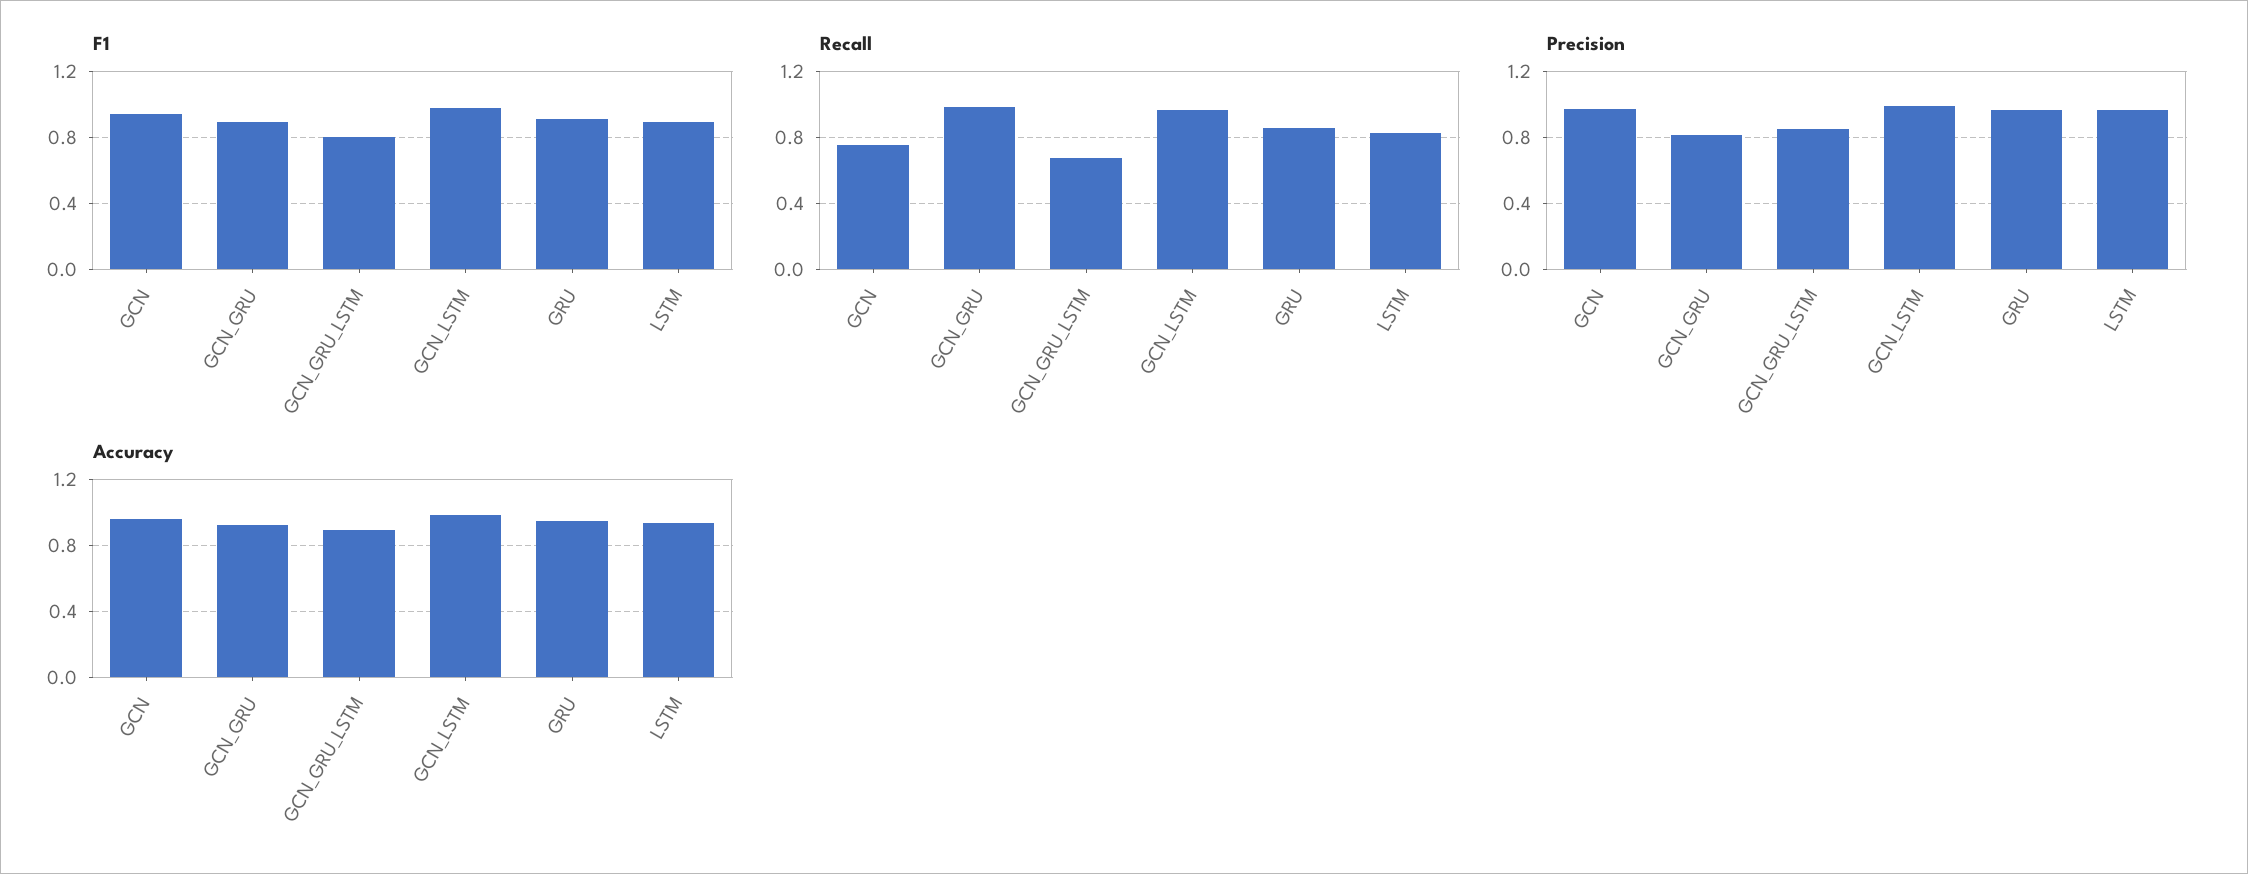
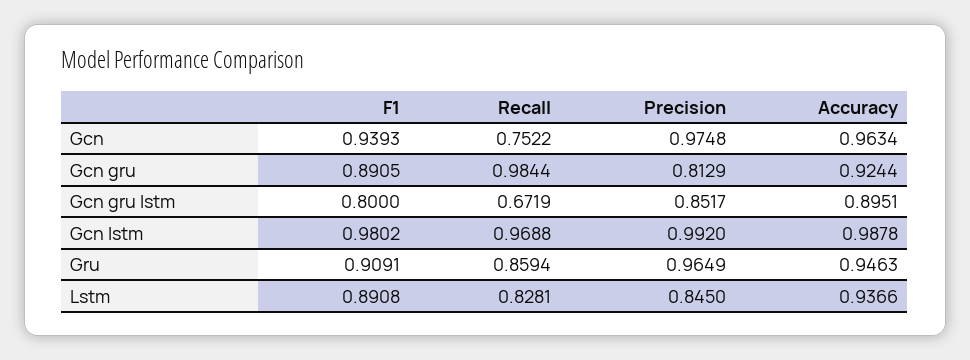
Precision, LSTM: 0.95 -> 0.845

